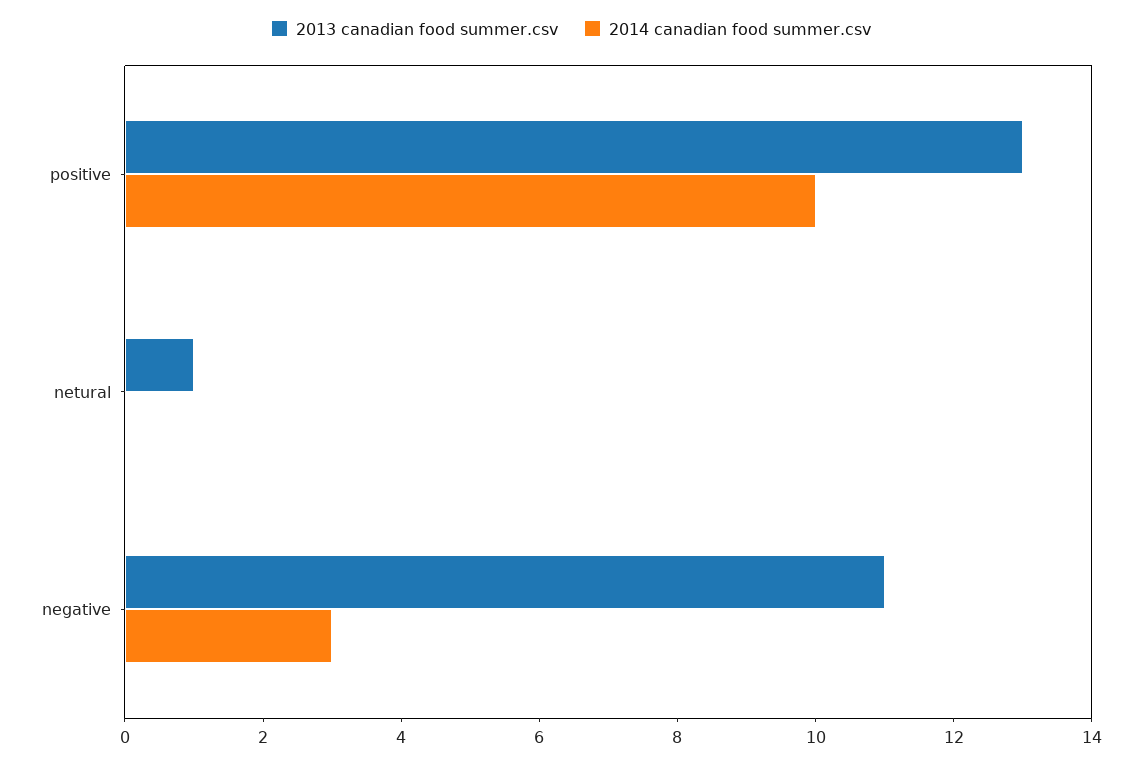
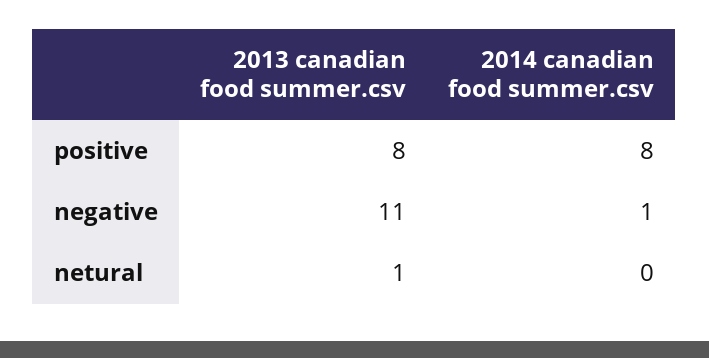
2013 canadian food summer.csv, positive: 13 -> 8
2014 canadian food summer.csv, positive: 10 -> 8
2014 canadian food summer.csv, negative: 3 -> 1

